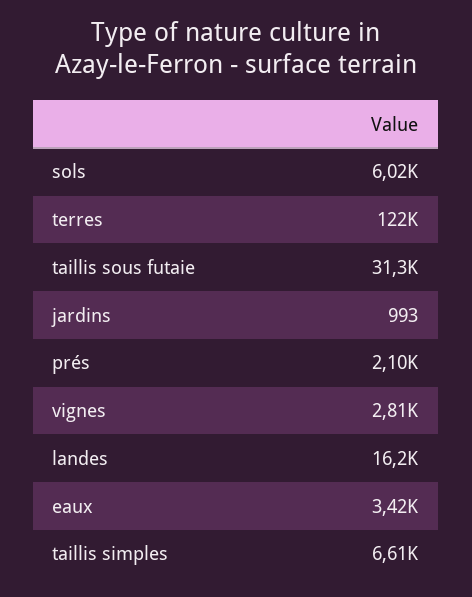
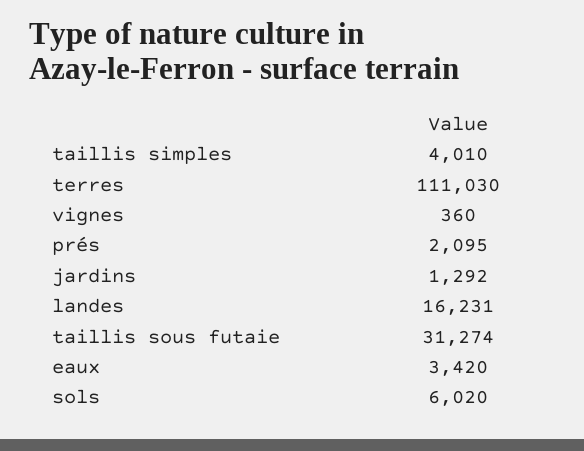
terres: 122000 -> 111030
jardins: 993 -> 1292
vignes: 2810 -> 360
taillis simples: 6610 -> 4010

